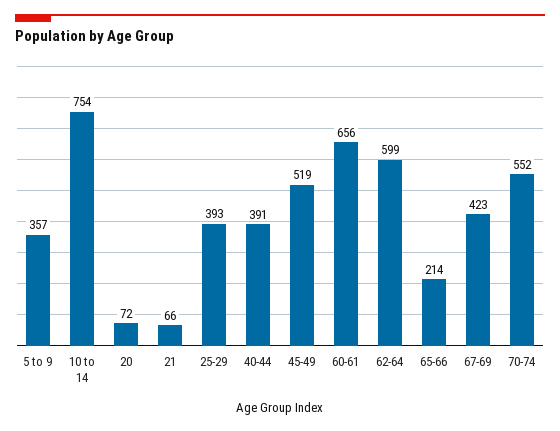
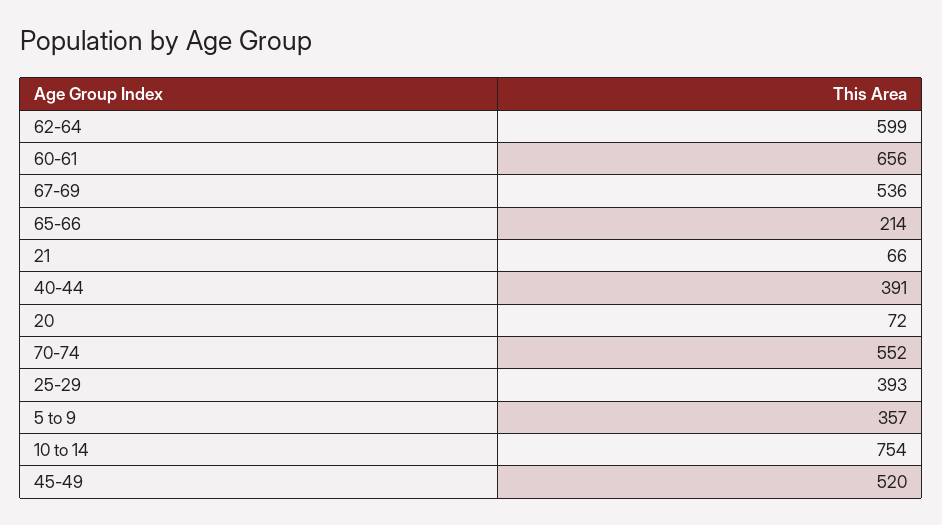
45-49: 519 -> 520
67-69: 423 -> 536

